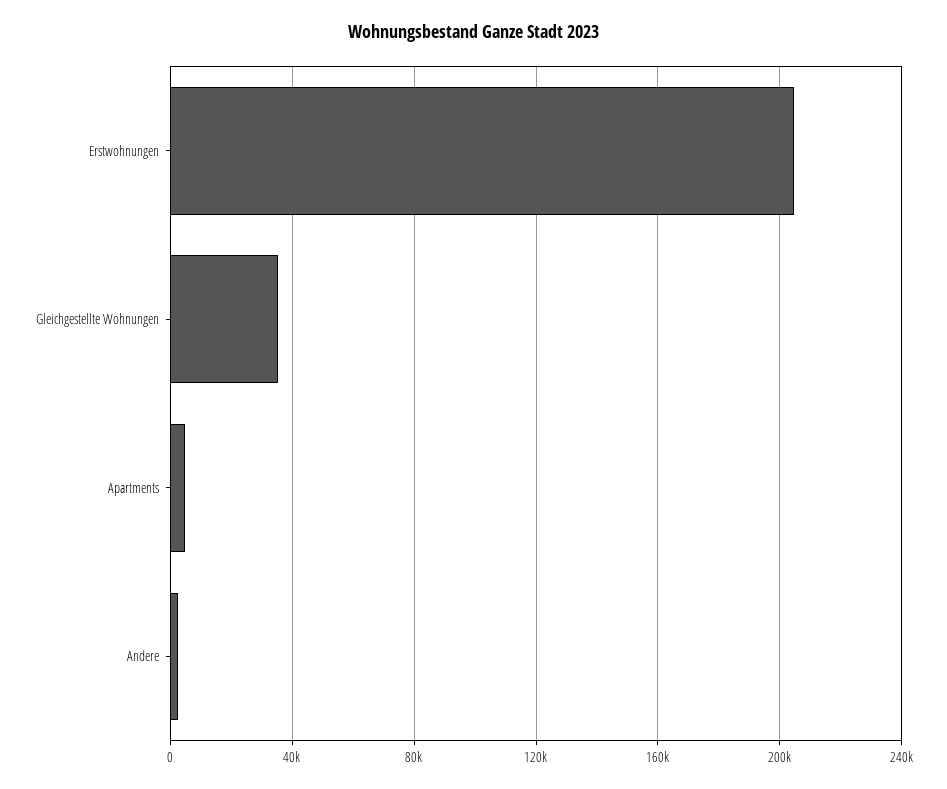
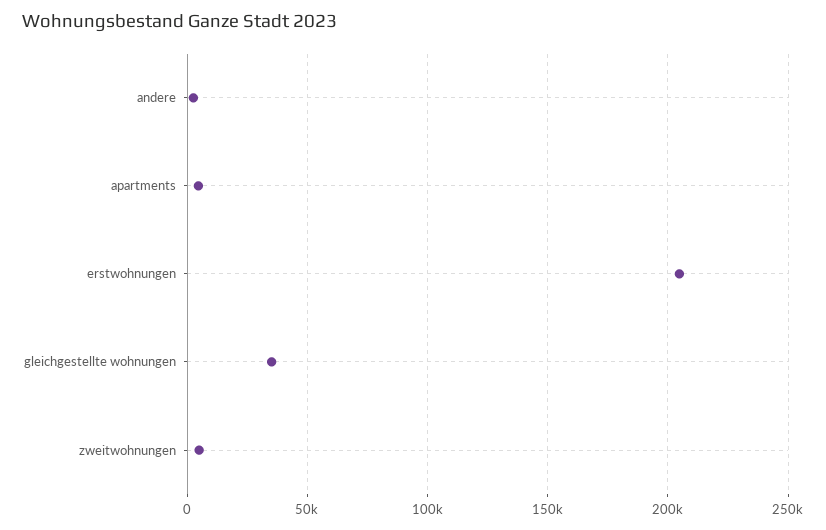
zweitwohnungen: none -> 5000

